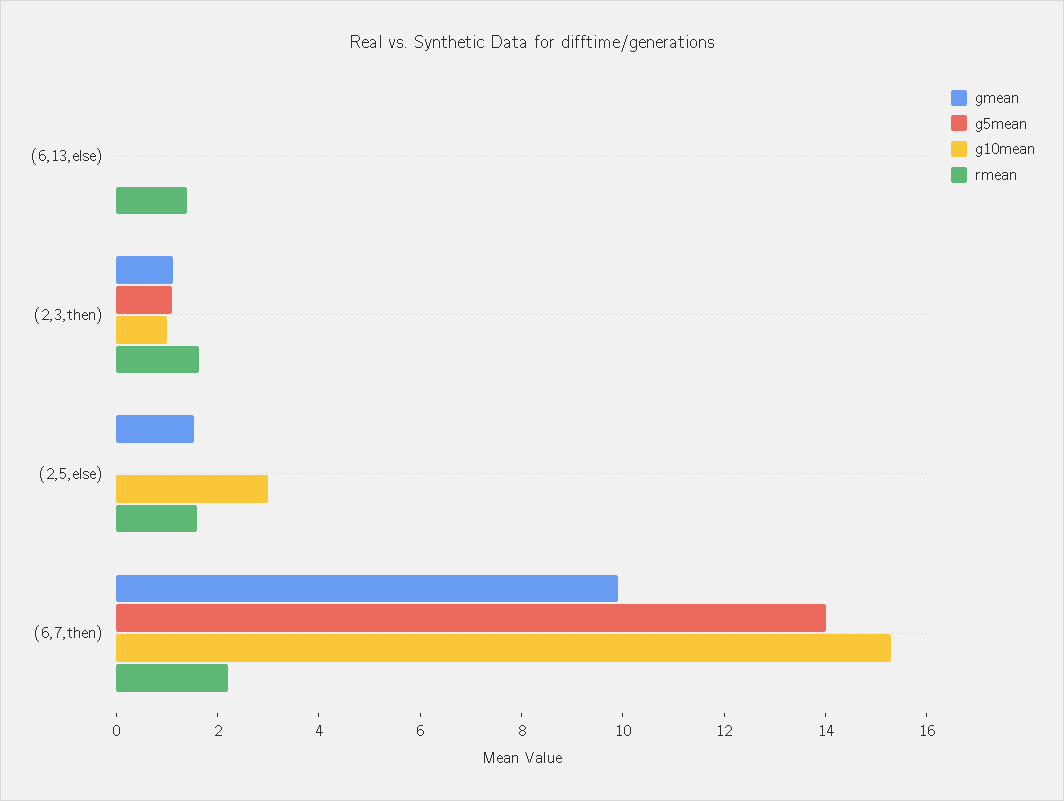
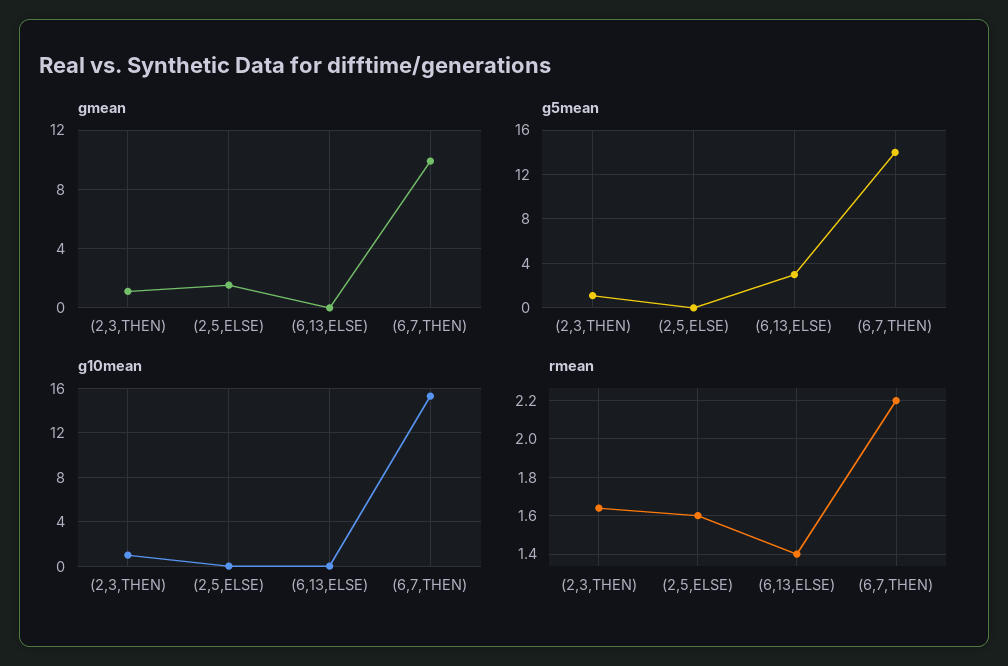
g5mean, (6,13,else): 0 -> 3
g10mean, (2,5,else): 3 -> 0

